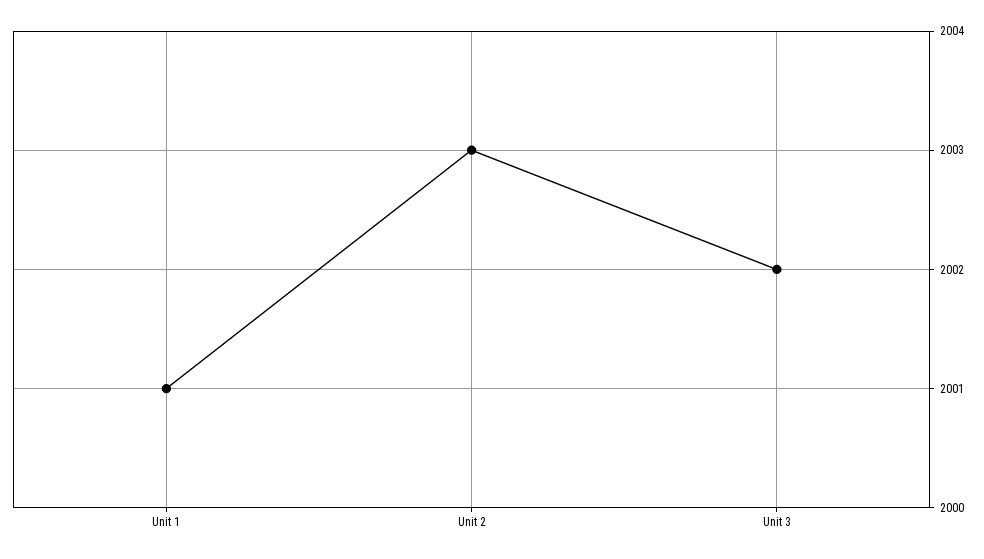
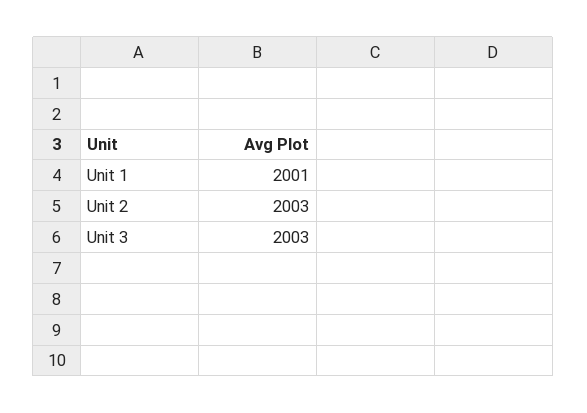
Unit 3: 2002 -> 2003

